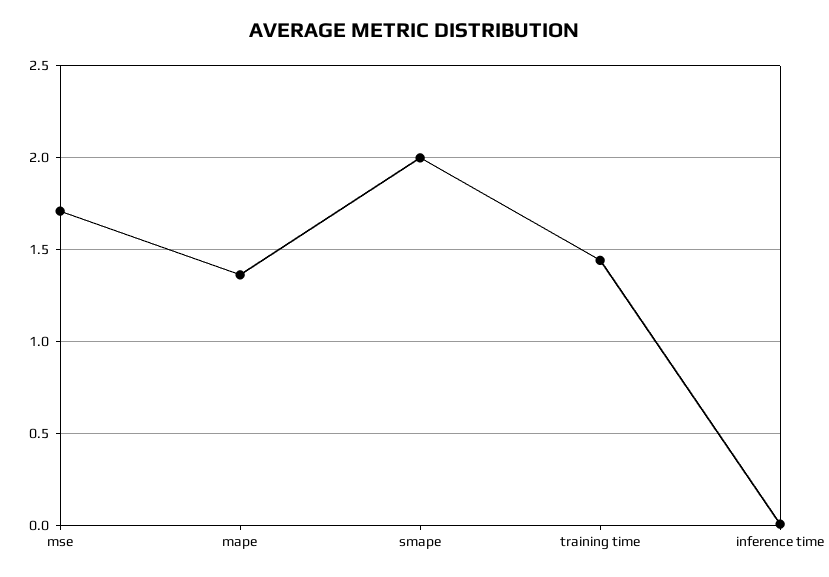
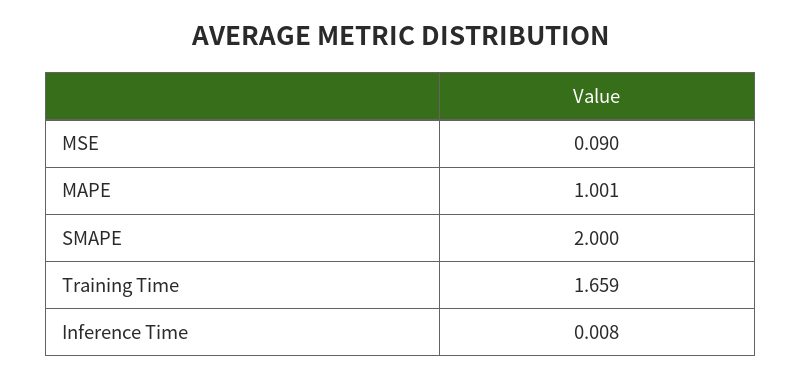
mse: 1.7 -> 0.09
mape: 1.35 -> 1.001
training time: 1.45 -> 1.659

